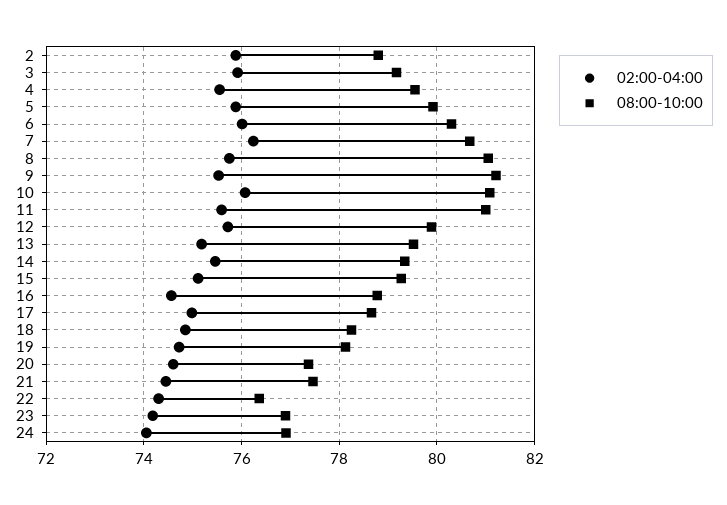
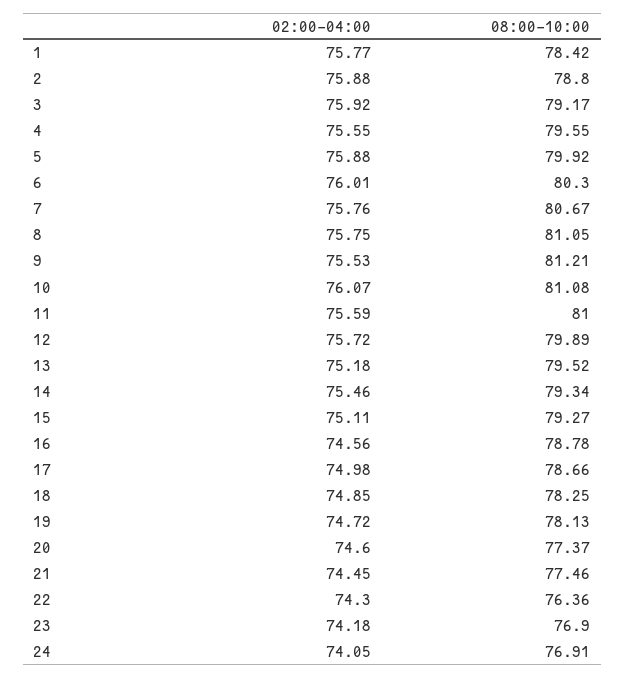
02:00-04:00, 7: 76.2 -> 75.76
02:00-04:00, 1: none -> 75.77
08:00-10:00, 1: none -> 78.42

